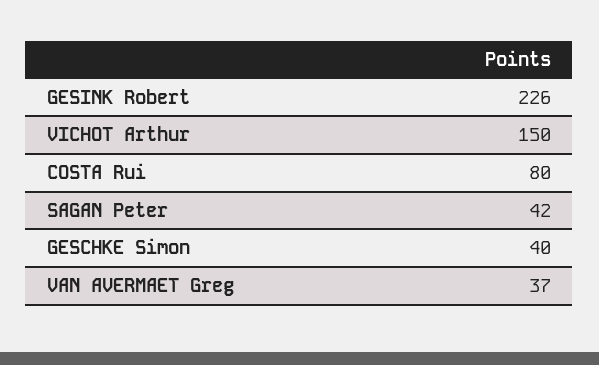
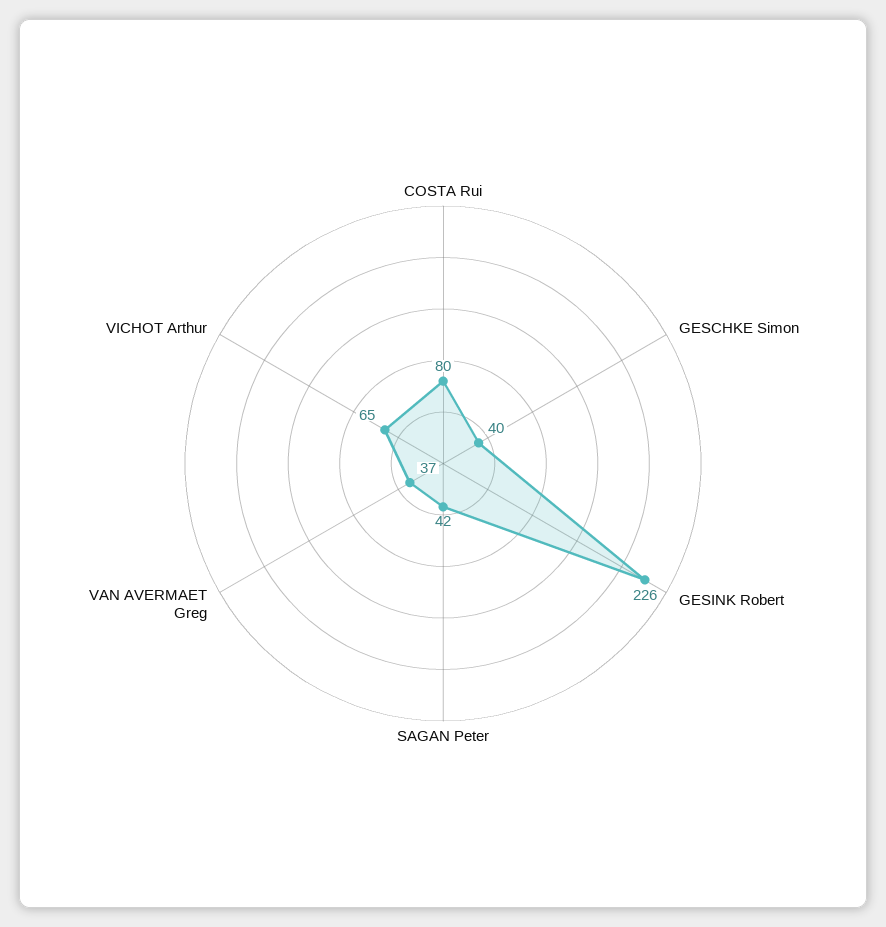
VICHOT Arthur: 150 -> 65

